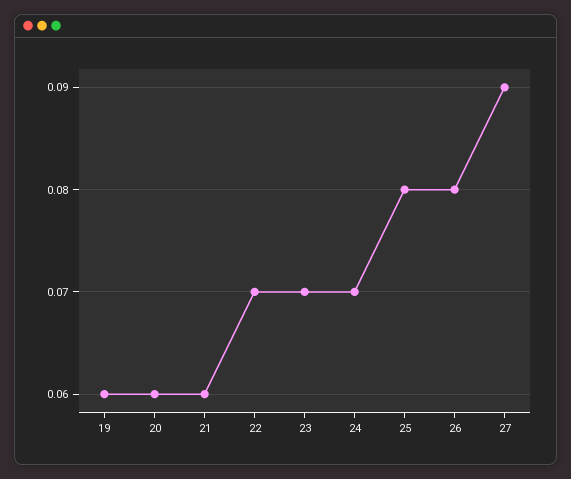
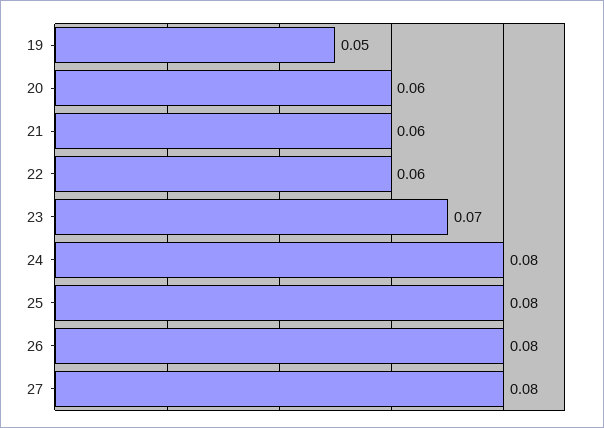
19: 0.06 -> 0.05
22: 0.07 -> 0.06
24: 0.07 -> 0.08
27: 0.09 -> 0.08

